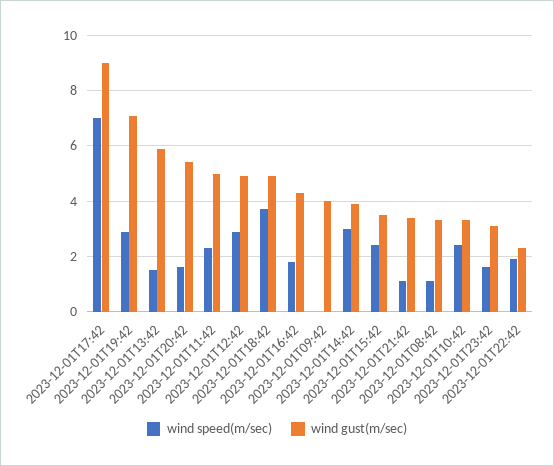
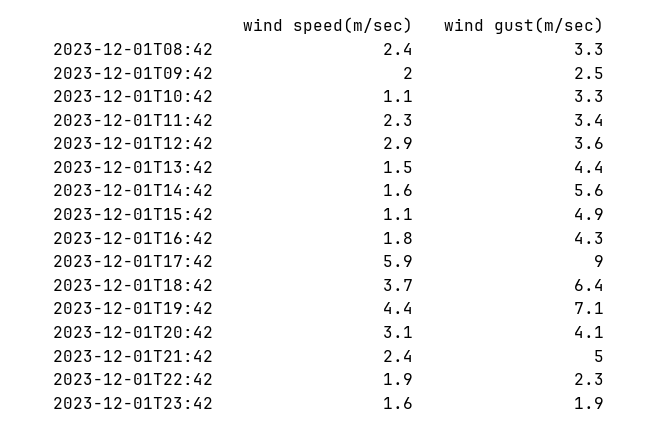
wind speed(m/sec), 2023-12-01T17:42: 7 -> 5.9
wind speed(m/sec), 2023-12-01T19:42: 3 -> 4.4
wind gust(m/sec), 2023-12-01T13:42: 6 -> 4.4
wind speed(m/sec), 2023-12-01T20:42: 1.5 -> 3.1
wind gust(m/sec), 2023-12-01T20:42: 5.5 -> 4.1
wind gust(m/sec), 2023-12-01T11:42: 5 -> 3.4
wind gust(m/sec), 2023-12-01T12:42: 5 -> 3.6
wind gust(m/sec), 2023-12-01T18:42: 5 -> 6.4
wind speed(m/sec), 2023-12-01T09:42: 0 -> 2
wind gust(m/sec), 2023-12-01T09:42: 4 -> 2.5
wind speed(m/sec), 2023-12-01T14:42: 3 -> 1.6
wind gust(m/sec), 2023-12-01T14:42: 4 -> 5.6
wind speed(m/sec), 2023-12-01T15:42: 2.5 -> 1.1
wind gust(m/sec), 2023-12-01T15:42: 3.5 -> 4.9
wind speed(m/sec), 2023-12-01T21:42: 1 -> 2.4
wind gust(m/sec), 2023-12-01T21:42: 3.5 -> 5
wind speed(m/sec), 2023-12-01T08:42: 1 -> 2.4
wind speed(m/sec), 2023-12-01T10:42: 2.5 -> 1.1
wind gust(m/sec), 2023-12-01T23:42: 3 -> 1.9

